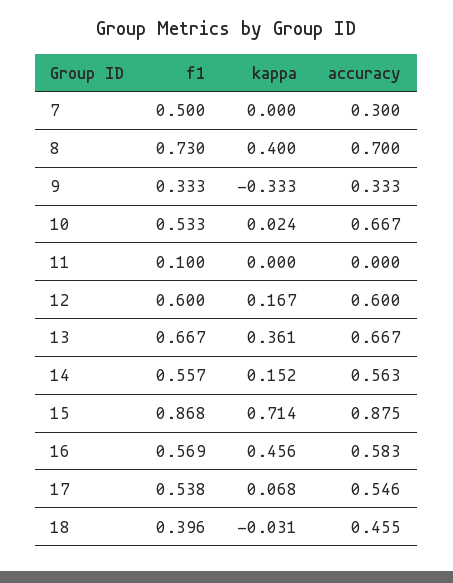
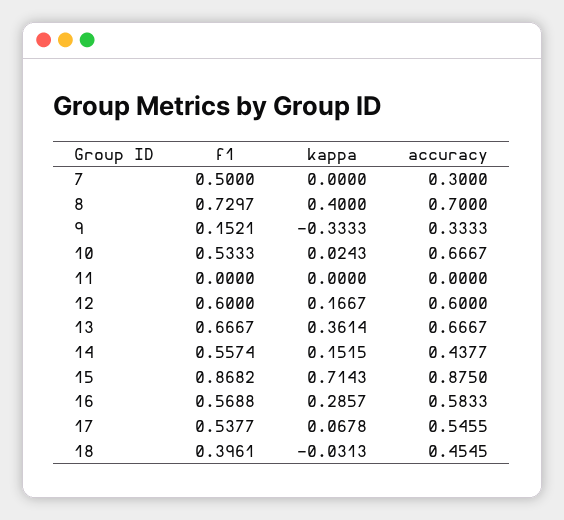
f1, 9: 0.333 -> 0.1521
f1, 11: 0.1 -> 0
accuracy, 14: 0.563 -> 0.4377
kappa, 16: 0.456 -> 0.2857

